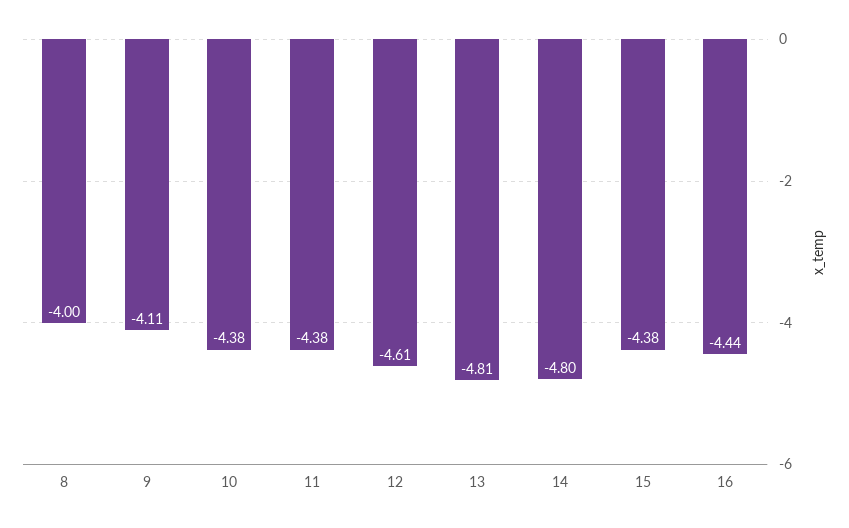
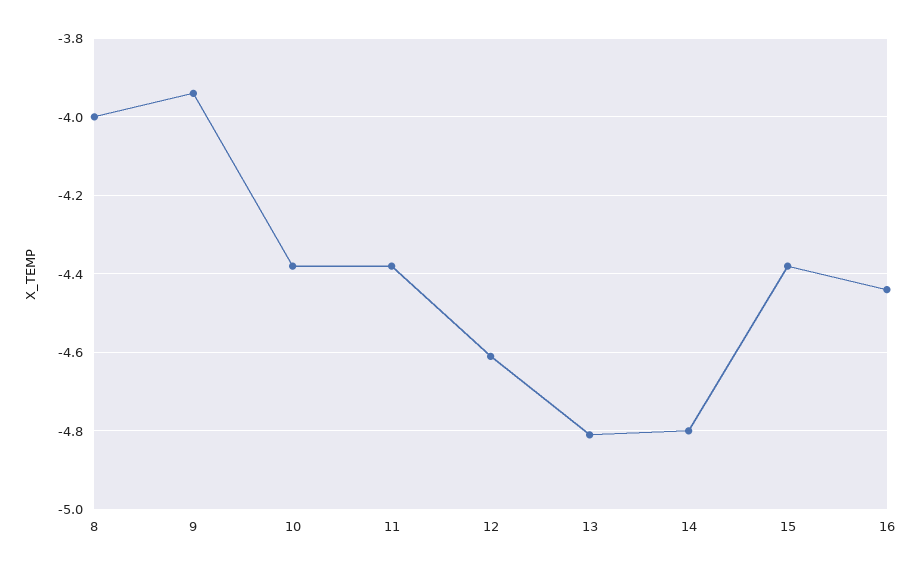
9: -4.11 -> -3.95

